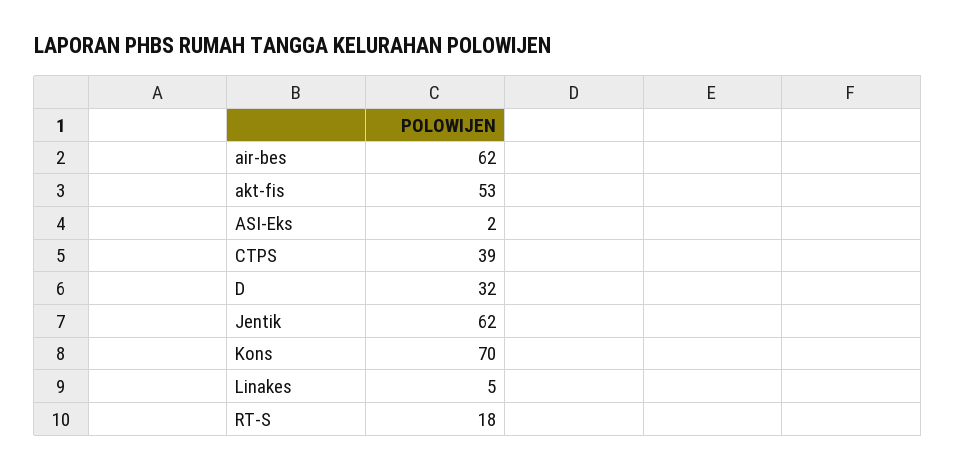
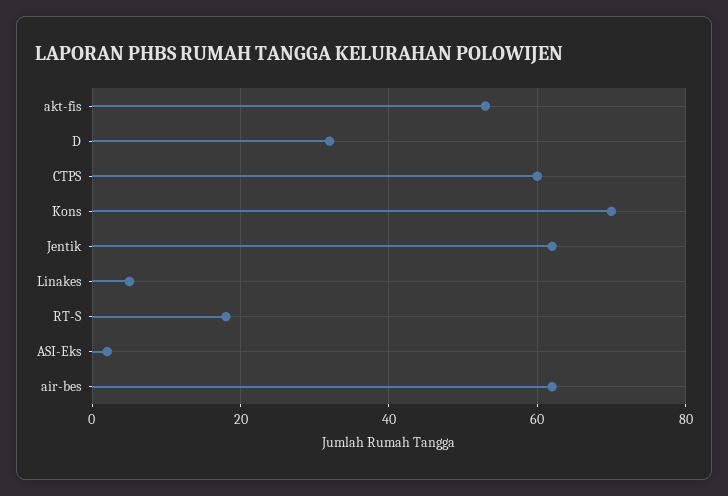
CTPS: 39 -> 60

